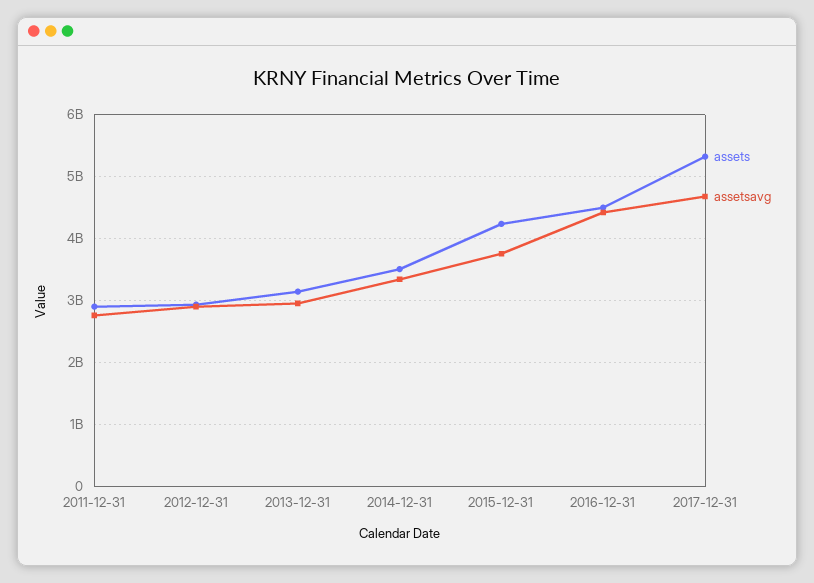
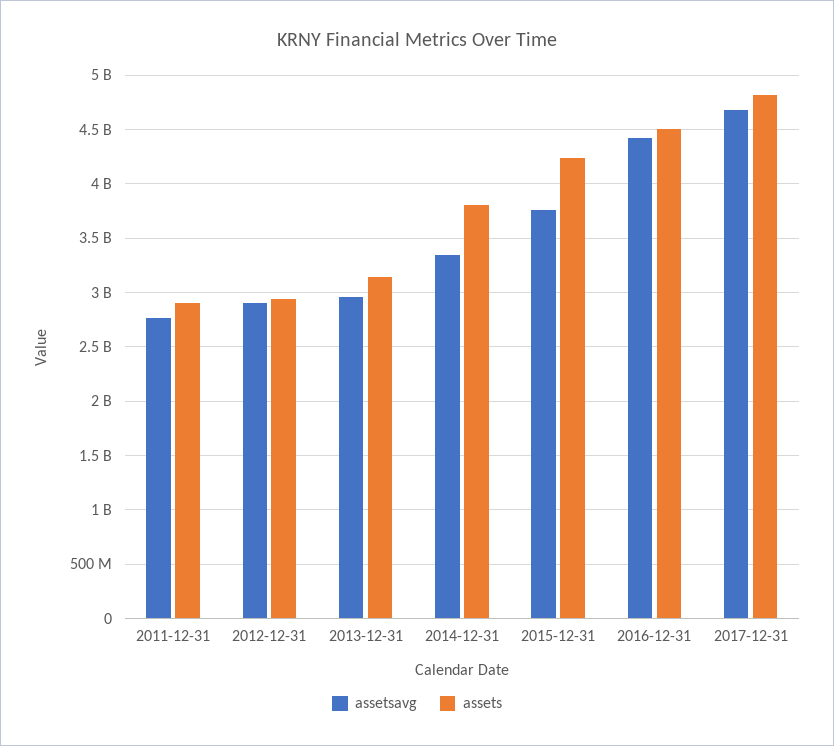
assets, 2014-12-31: 3500000000 -> 3800000000
assets, 2017-12-31: 5300000000 -> 4800000000

